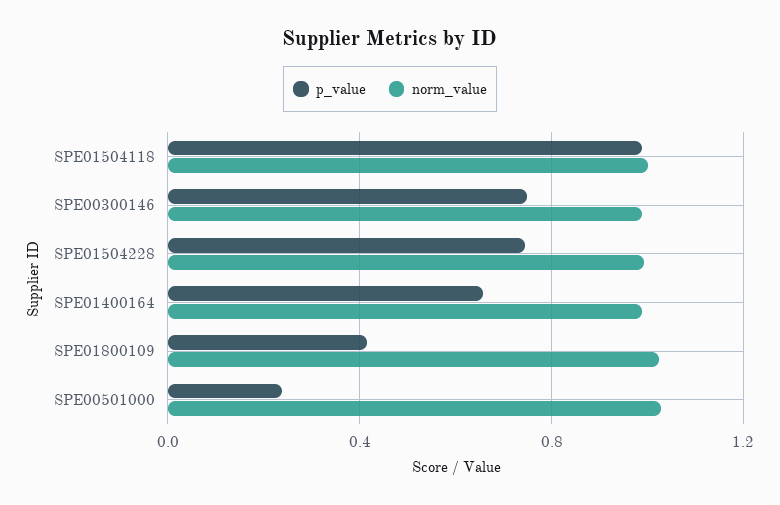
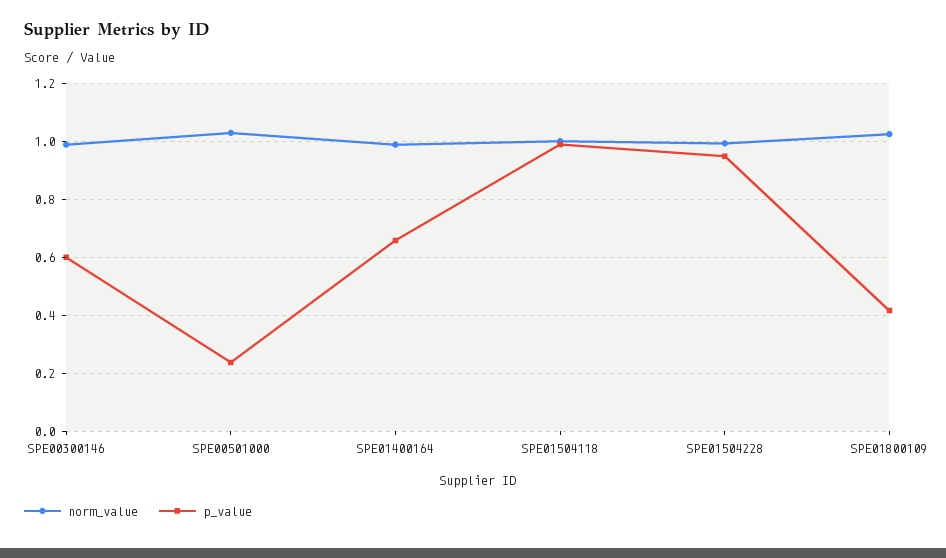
p_value, SPE00300146: 0.75 -> 0.6
p_value, SPE01504228: 0.75 -> 0.95

